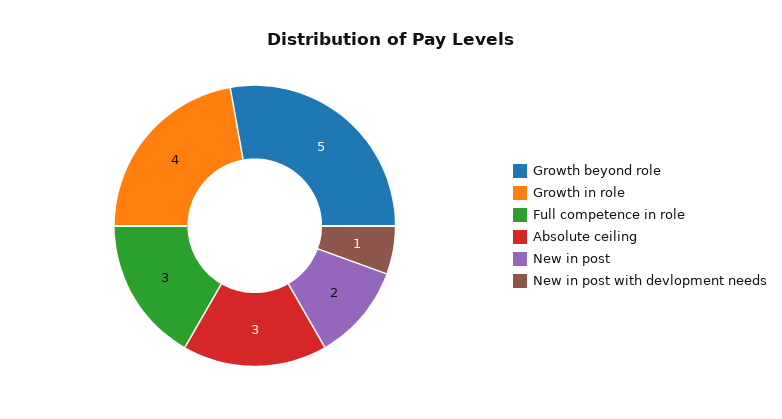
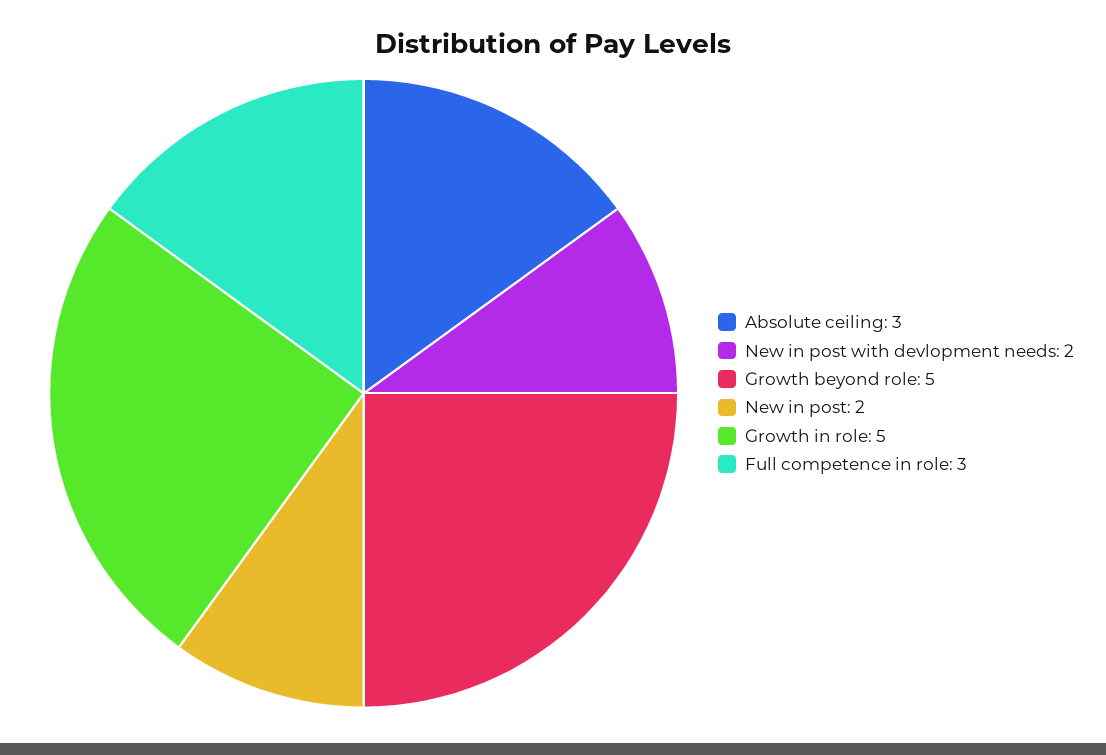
Growth in role: 4 -> 5
New in post with devlopment needs: 1 -> 2

